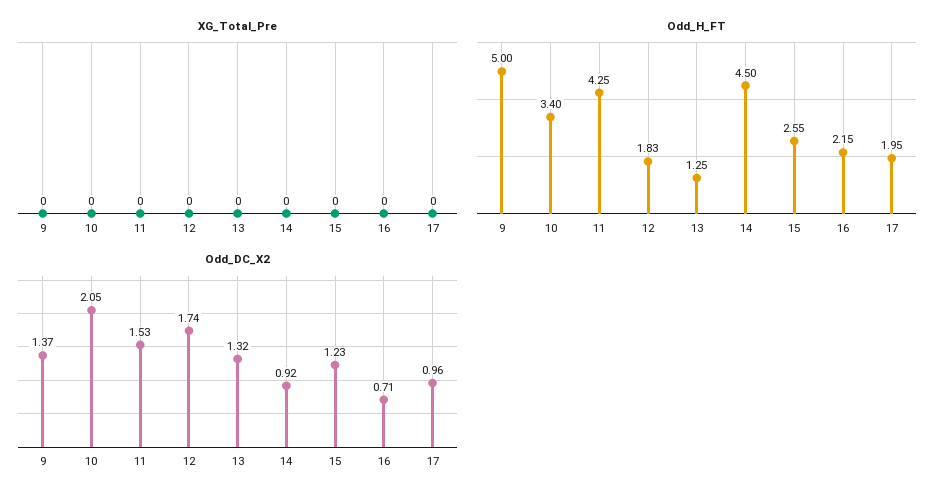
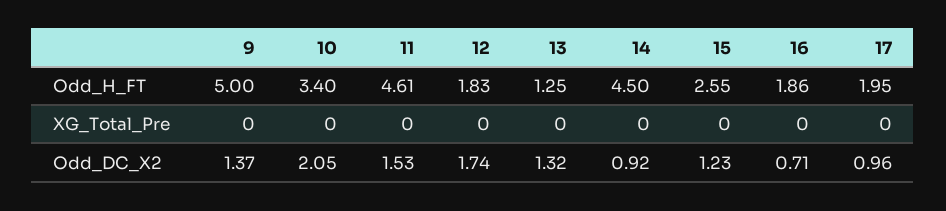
Odd_H_FT, 11: 4.25 -> 4.61
Odd_H_FT, 16: 2.15 -> 1.86

